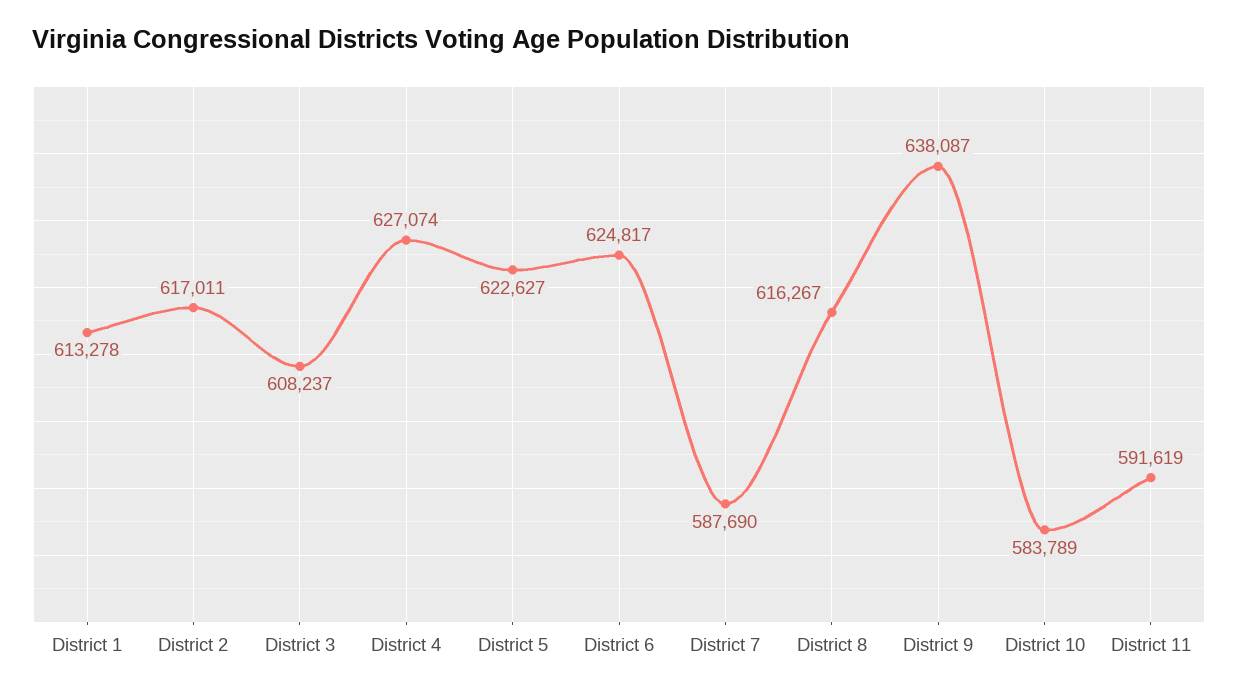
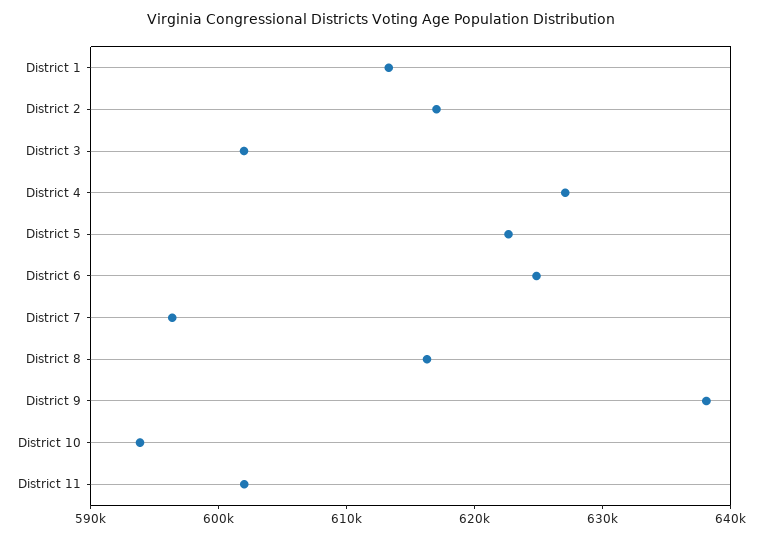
District 3: 608237 -> 602000
District 7: 587690 -> 596000
District 10: 583789 -> 594000
District 11: 591619 -> 602000

